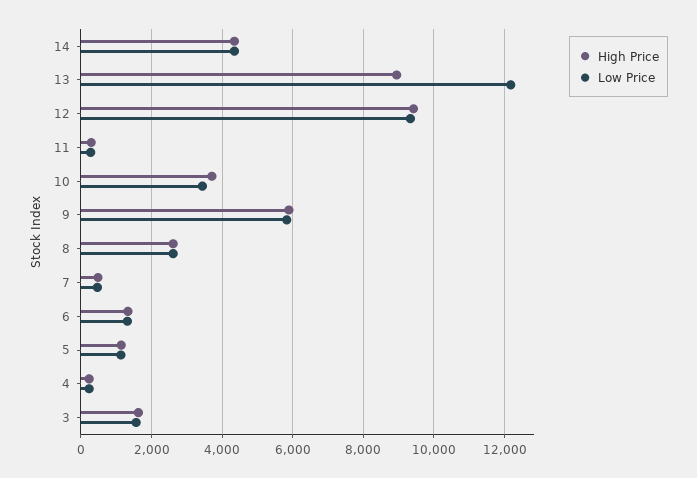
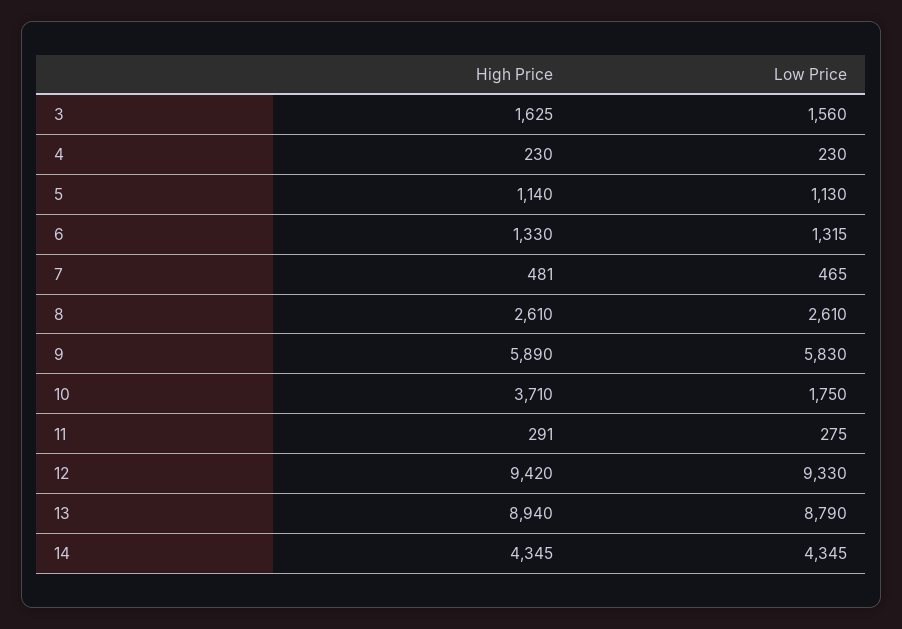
Low Price, 13: 12200 -> 8790
Low Price, 10: 3400 -> 1750

